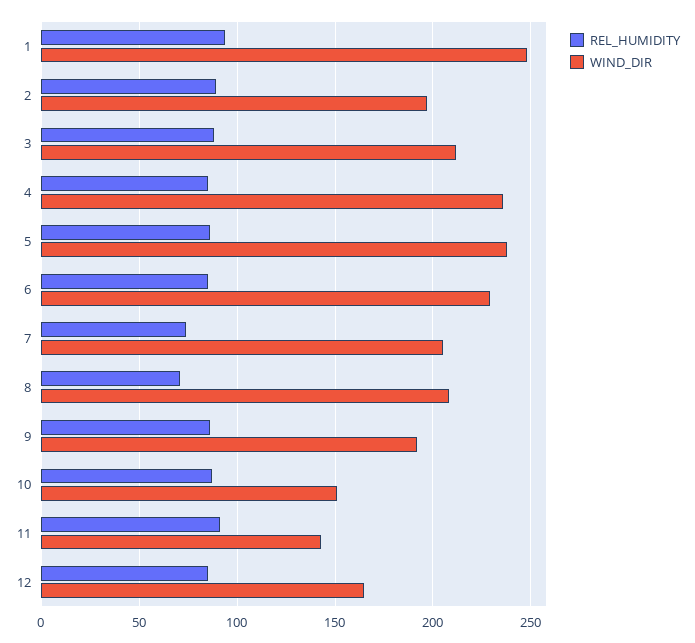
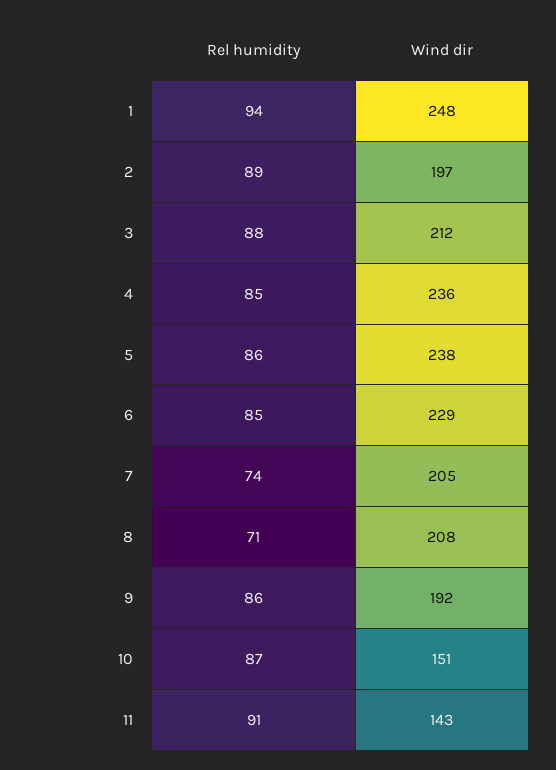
REL_HUMIDITY, 12: 85 -> none
WIND_DIR, 12: 165 -> none

